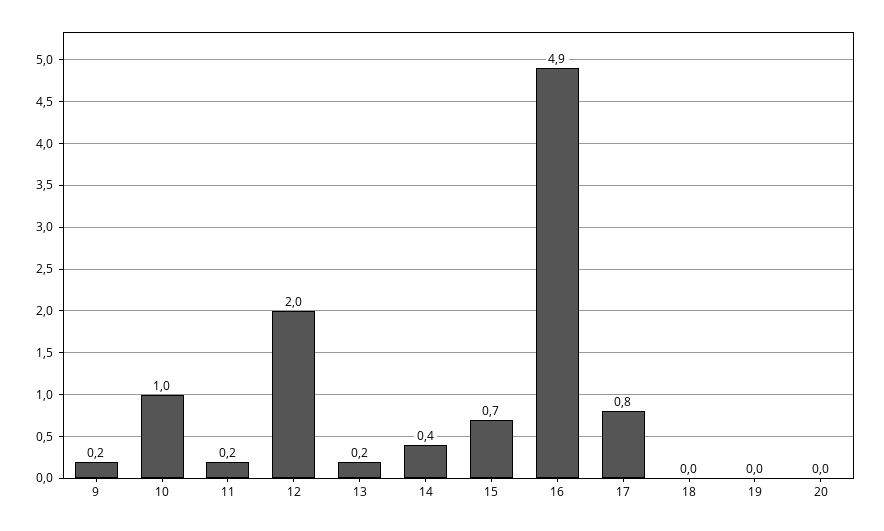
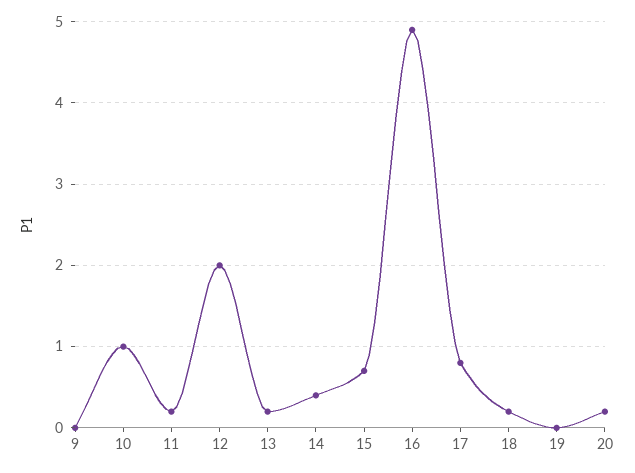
9: 0.2 -> 0
18: 0 -> 0.2
20: 0 -> 0.2

